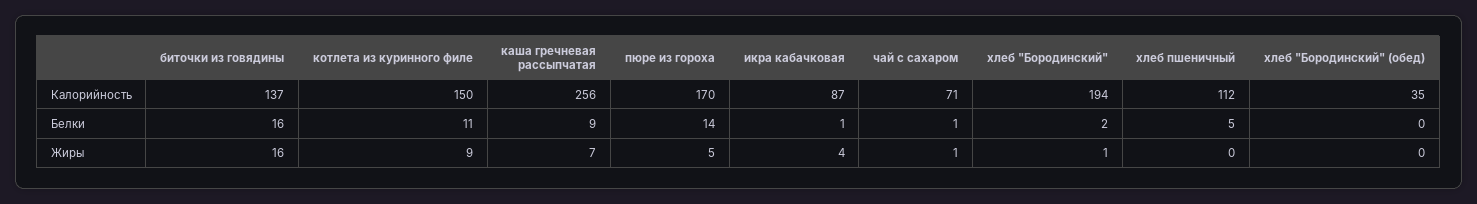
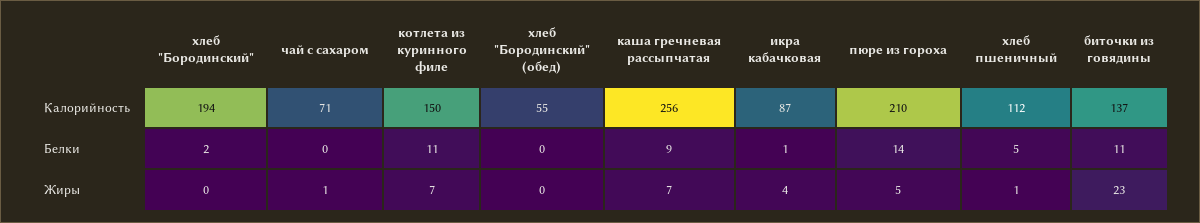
пюре из гороха, Калорийность: 170 -> 210
хлеб "Бородинский" (обед), Калорийность: 35 -> 55
биточки из говядины, Белки: 16 -> 11
чай с сахаром, Белки: 1 -> 0
биточки из говядины, Жиры: 16 -> 23
котлета из куринного филе, Жиры: 9 -> 7
хлеб "Бородинский", Жиры: 1 -> 0
хлеб пшеничный, Жиры: 0 -> 1

